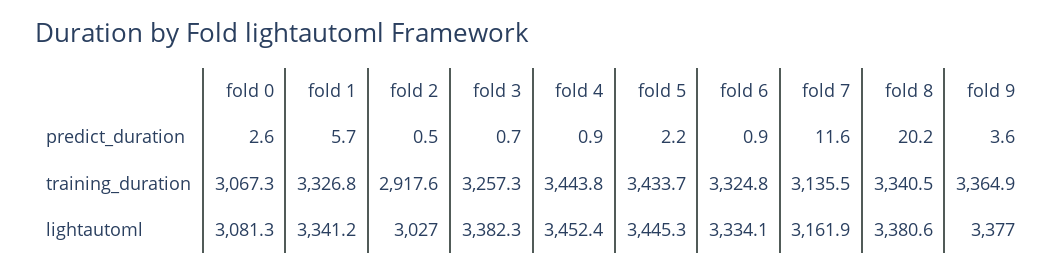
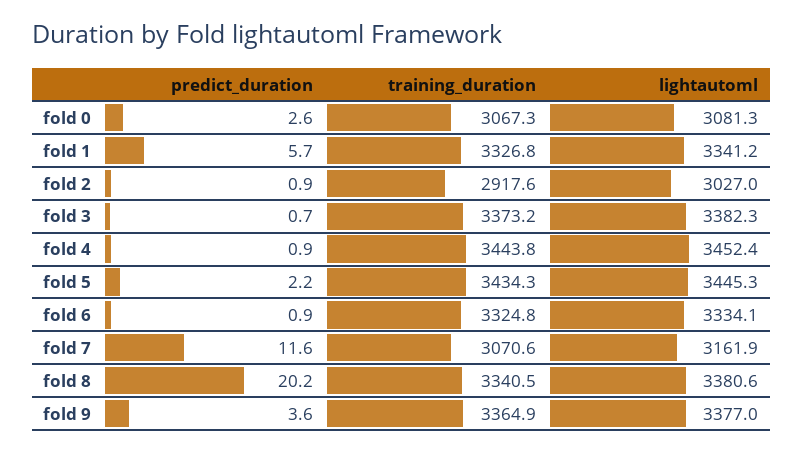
fold 2, predict_duration: 0.5 -> 0.9
fold 3, training_duration: 3257.3 -> 3373.2
fold 5, training_duration: 3433.7 -> 3434.3
fold 7, training_duration: 3135.5 -> 3070.6

